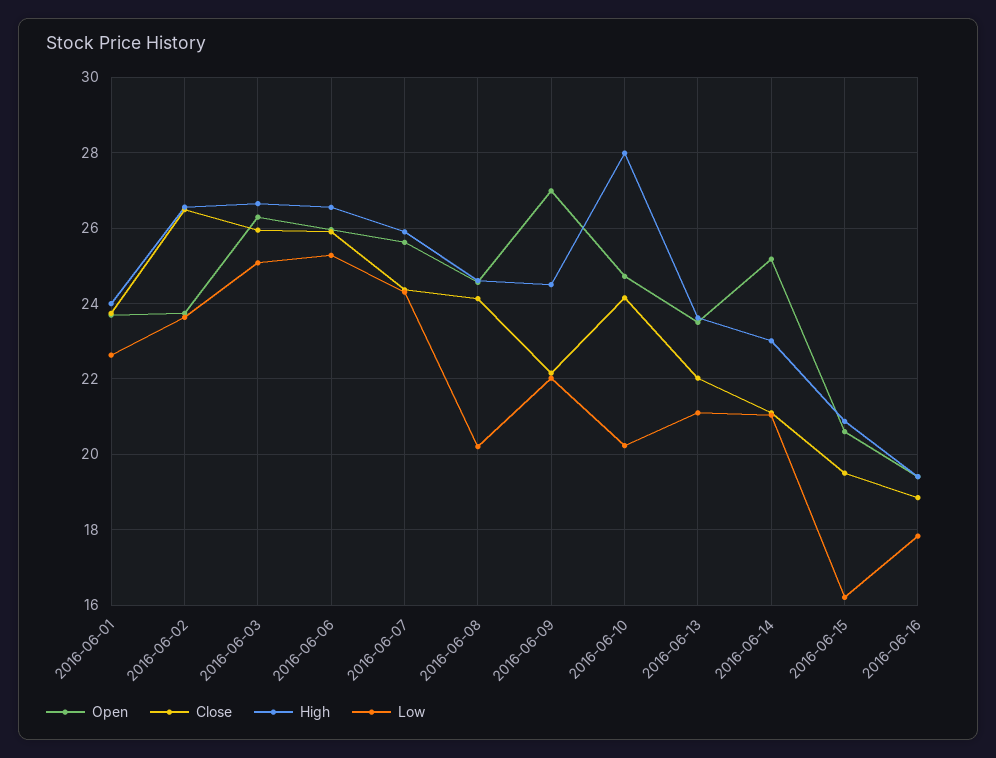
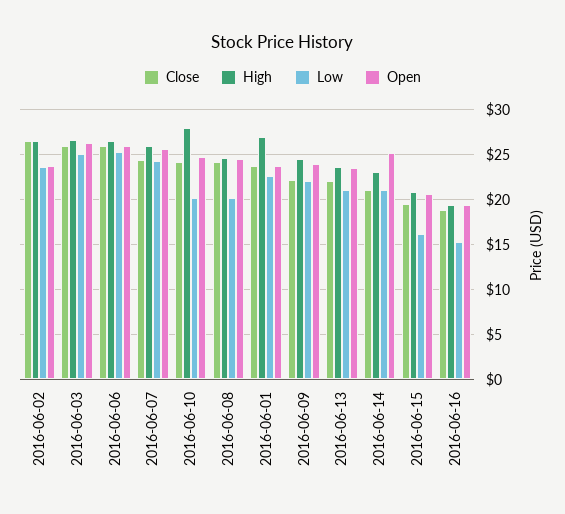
High, 2016-06-01: 24 -> 27
Open, 2016-06-09: 27 -> 24
Low, 2016-06-16: 17.8 -> 15

